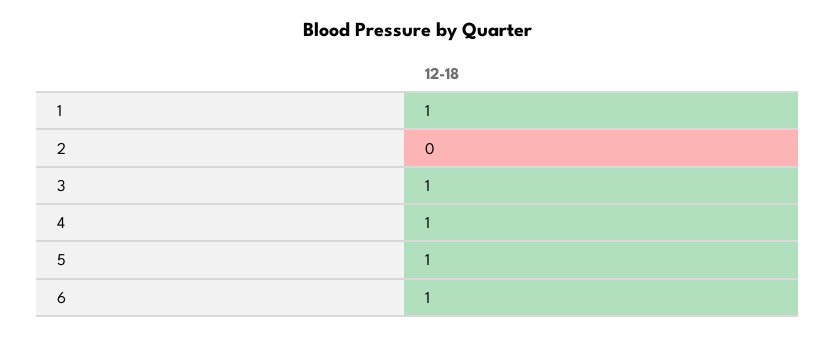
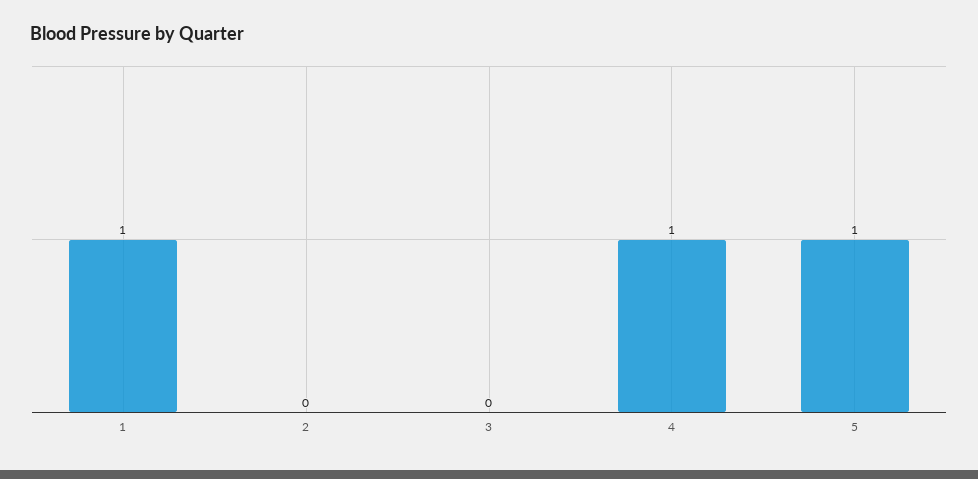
3: 1 -> 0
6: 1 -> none

